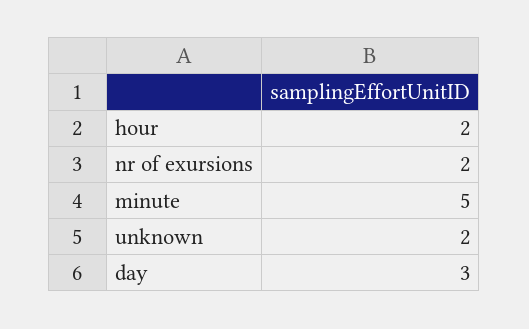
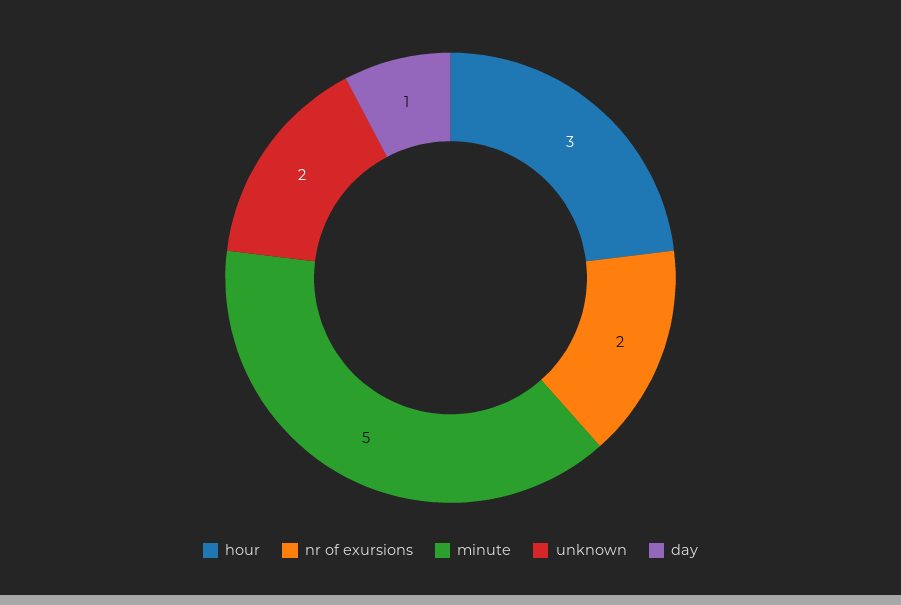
hour: 2 -> 3
day: 3 -> 1

